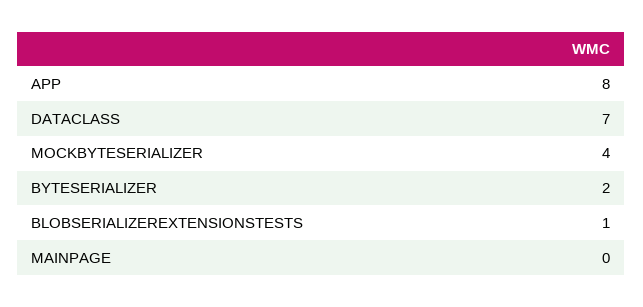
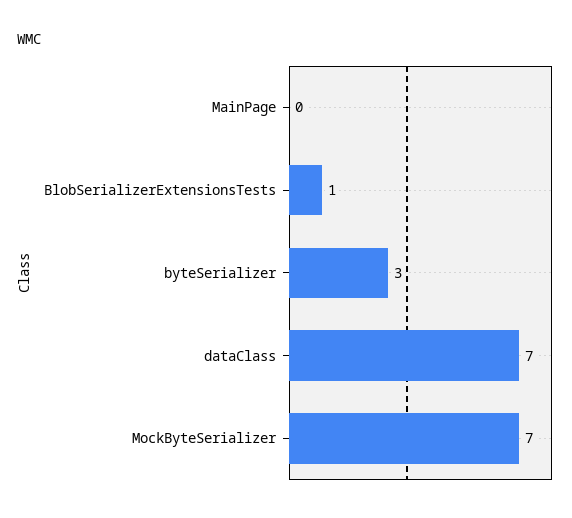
APP: 8 -> none
MOCKBYTESERIALIZER: 4 -> 7
BYTESERIALIZER: 2 -> 3

